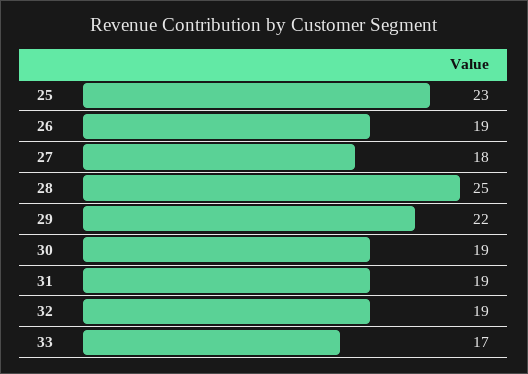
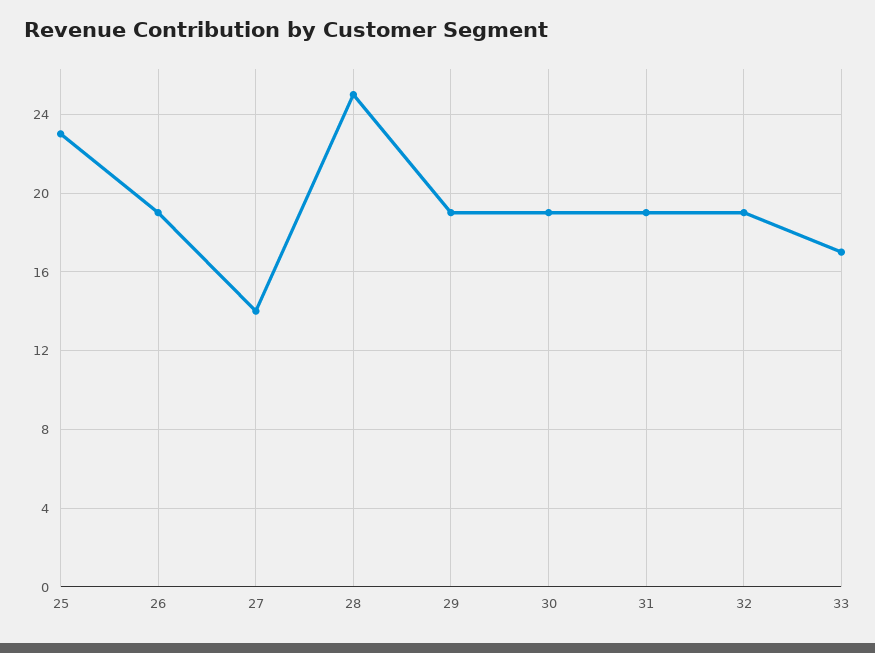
27: 18 -> 14
29: 22 -> 19

